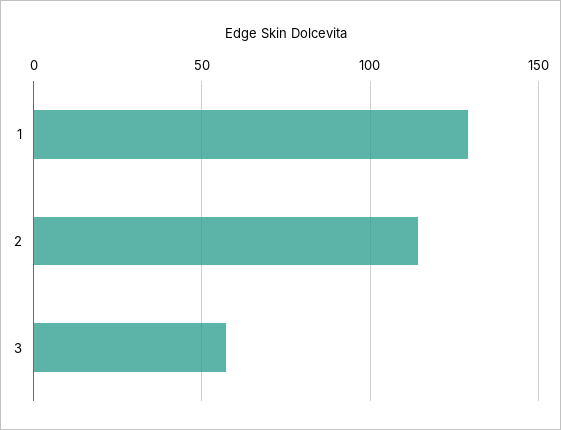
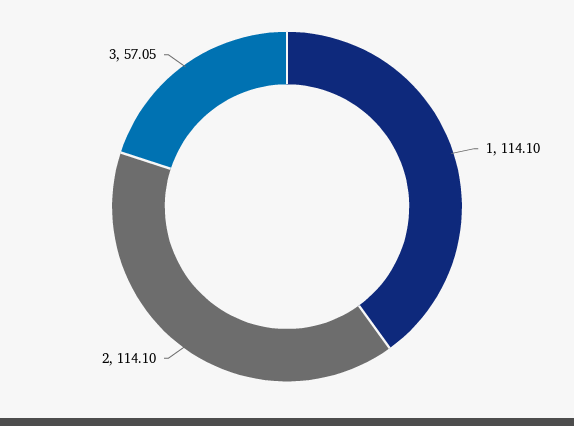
1: 130 -> 114.1

